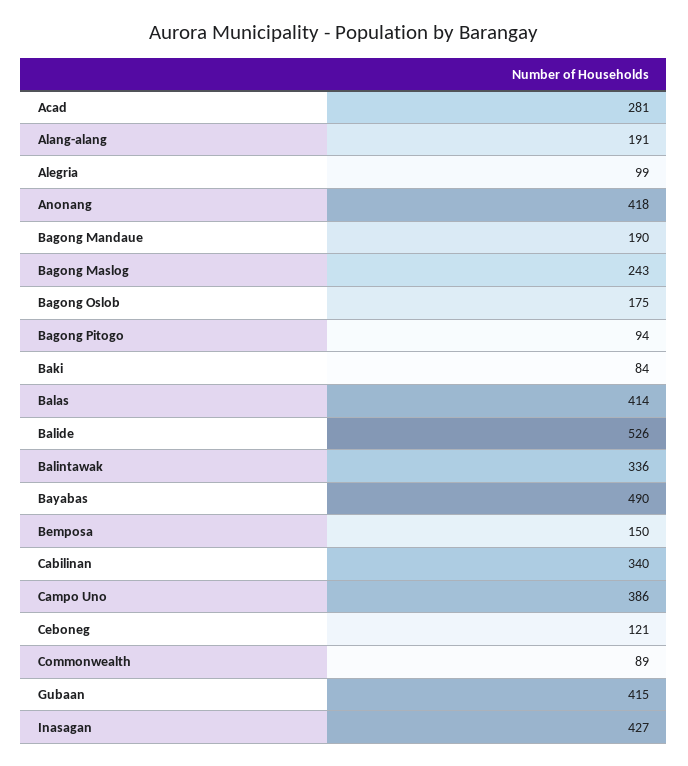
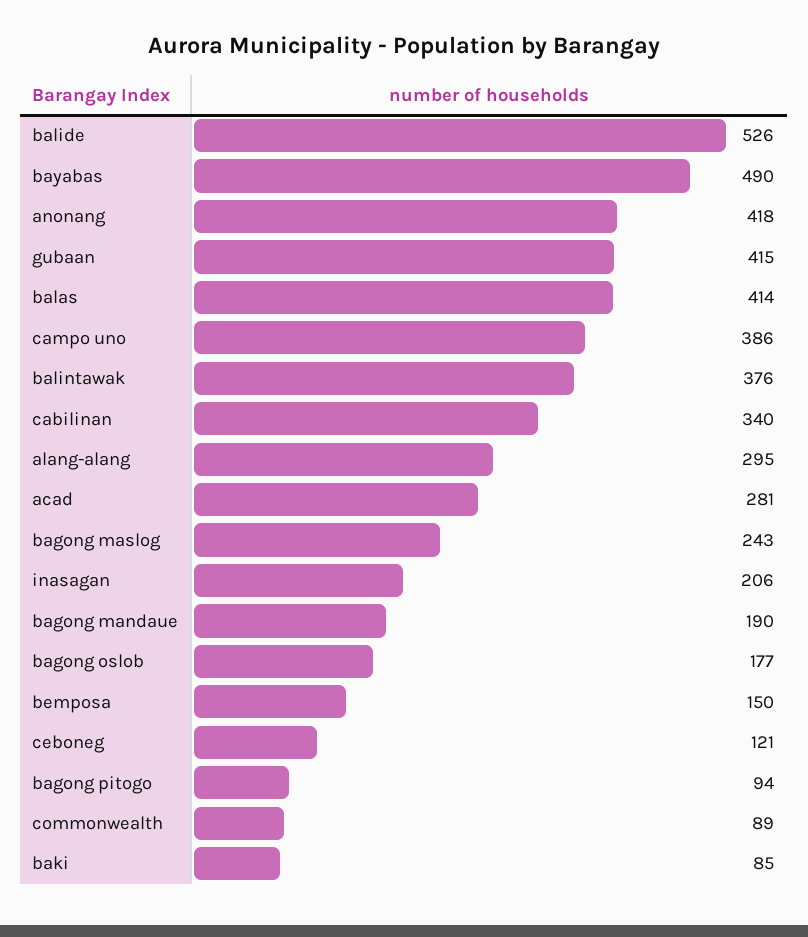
Alang-alang: 191 -> 295
Alegria: 99 -> none
Bagong Oslob: 175 -> 177
Baki: 84 -> 85
Balintawak: 336 -> 376
Inasagan: 427 -> 206

